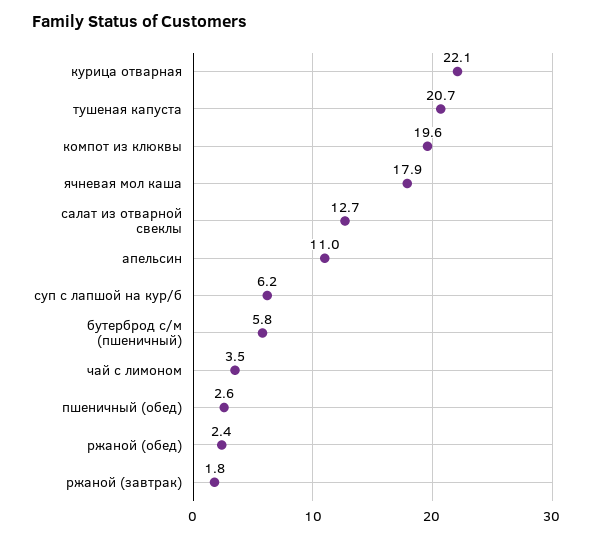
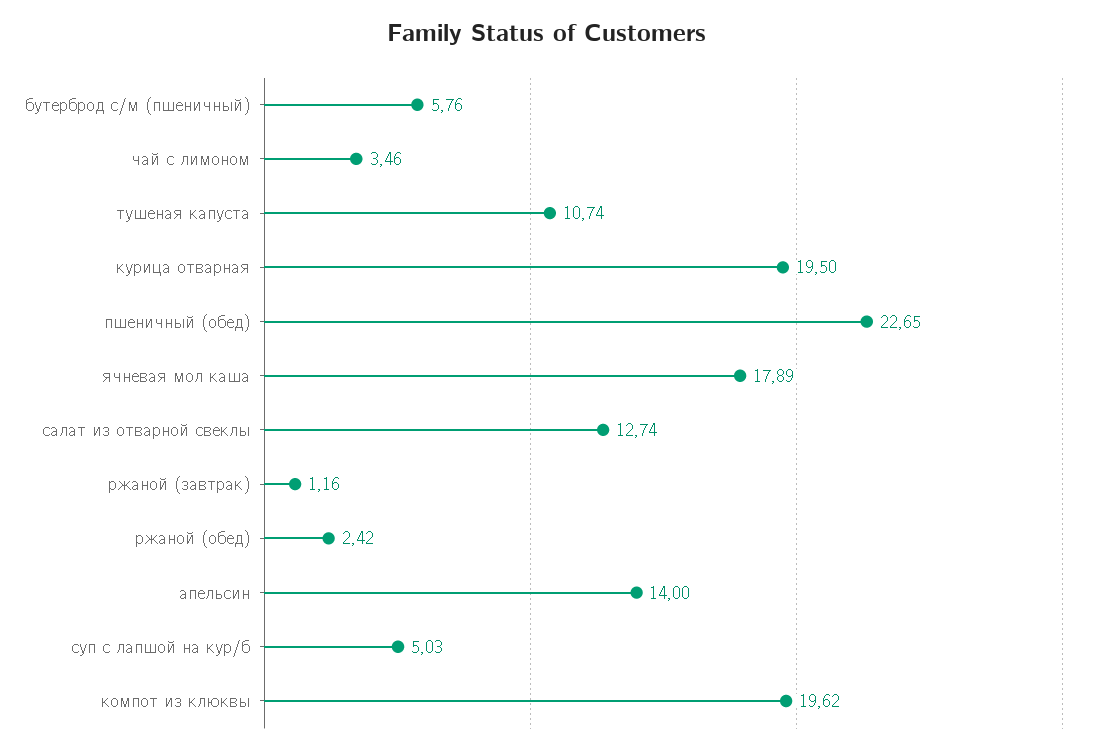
курица отварная: 22.1 -> 19.5
тушеная капуста: 20.7 -> 10.74
апельсин: 11 -> 14
суп с лапшой на кур/б: 6.2 -> 5.03
пшеничный (обед): 2.6 -> 22.65
ржаной (завтрак): 1.8 -> 1.16

